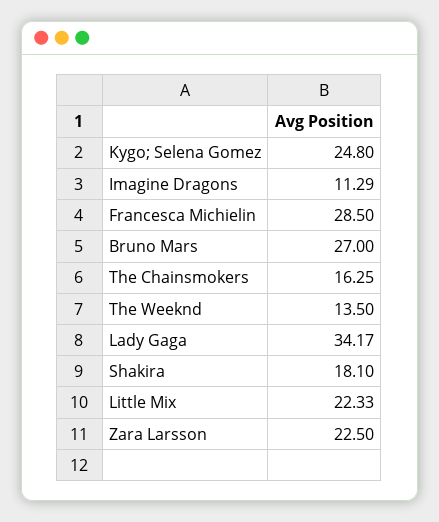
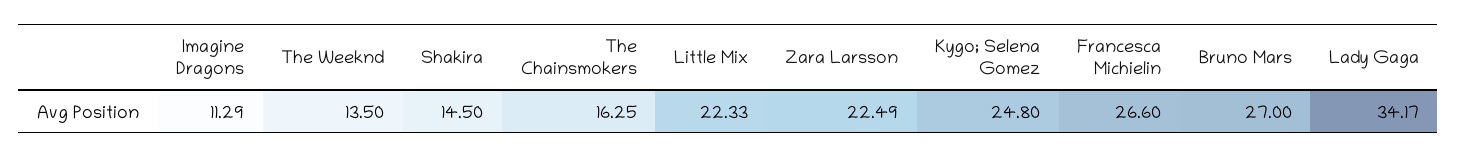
Francesca Michielin: 28.5 -> 26.6
Shakira: 18.1 -> 14.5
Zara Larsson: 22.5 -> 22.49

